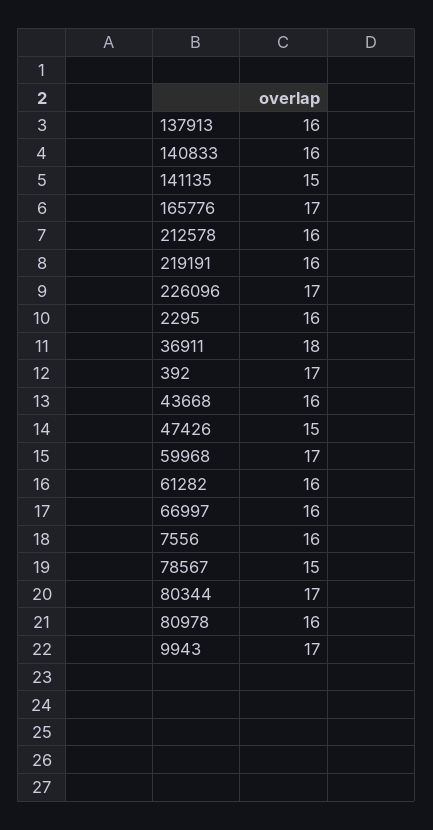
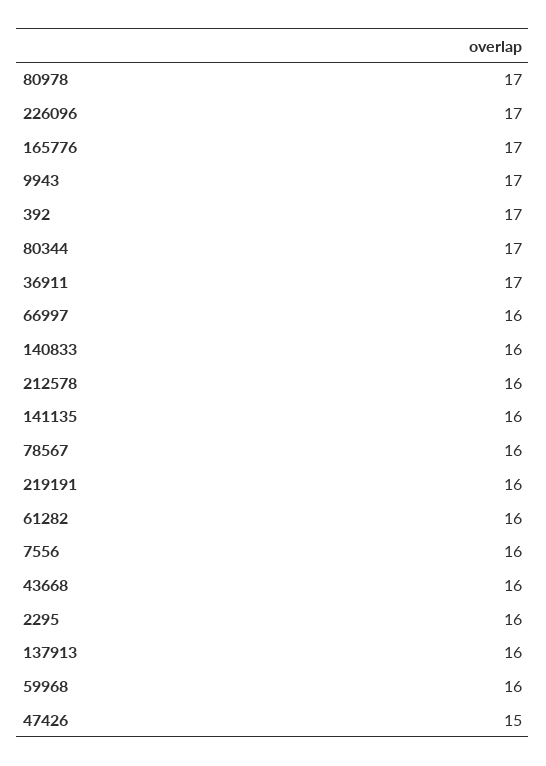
141135: 15 -> 16
36911: 18 -> 17
59968: 17 -> 16
78567: 15 -> 16
80978: 16 -> 17

